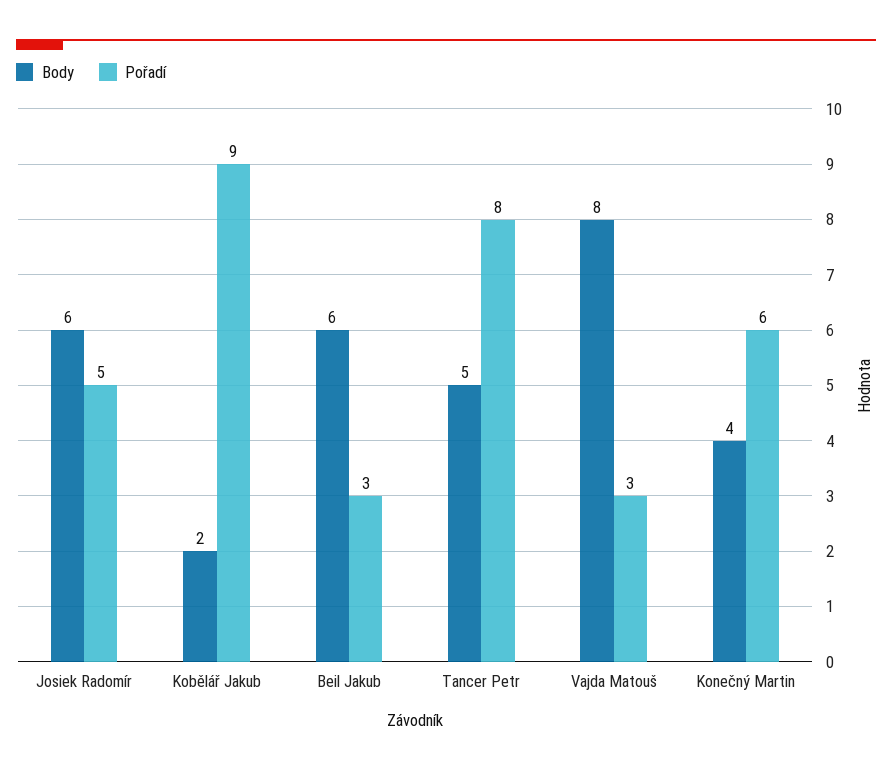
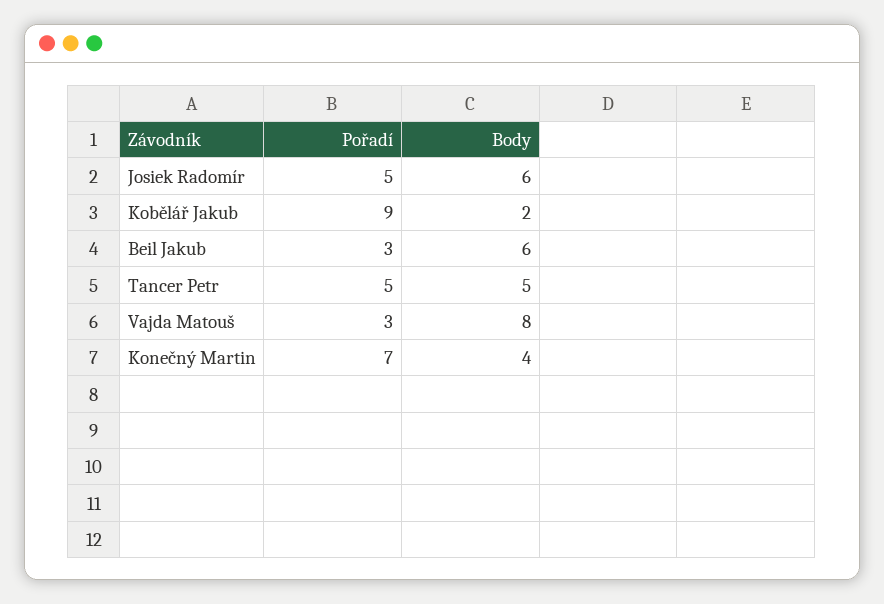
Pořadí, Tancer Petr: 8 -> 5
Pořadí, Konečný Martin: 6 -> 7

